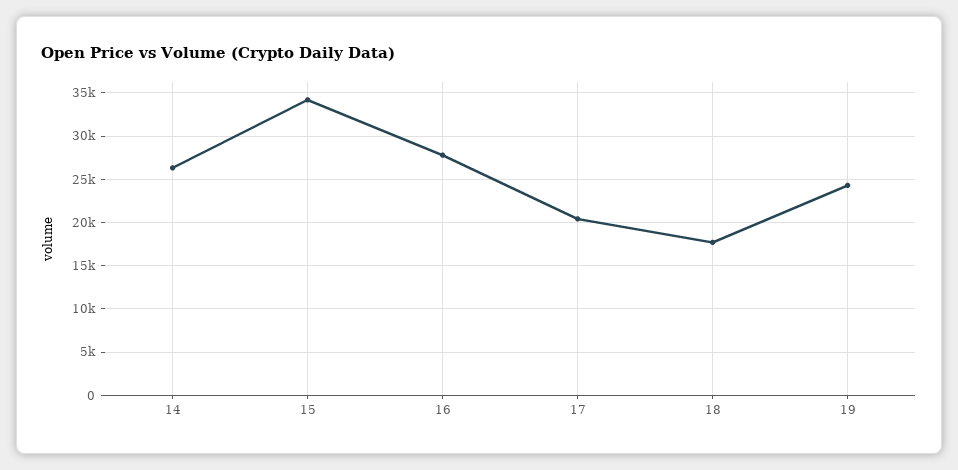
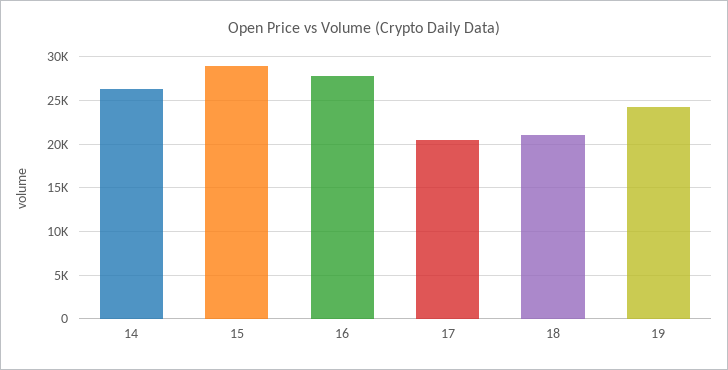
15: 34000 -> 29000
18: 18000 -> 21000

